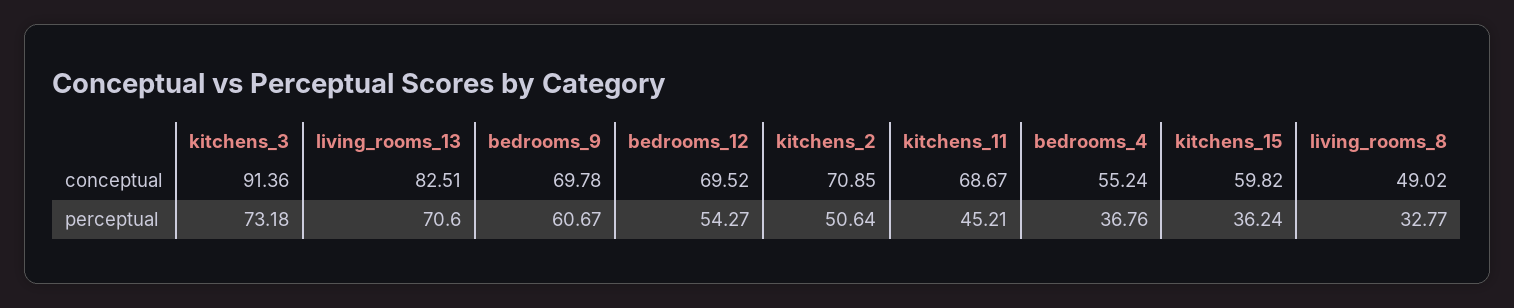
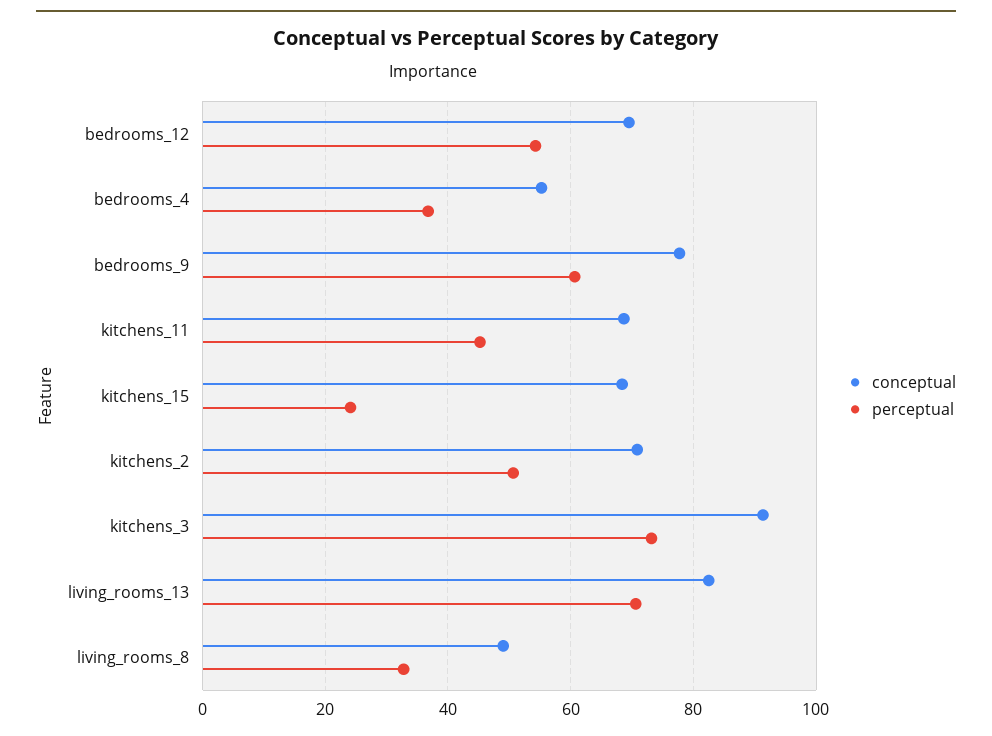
conceptual, bedrooms_9: 69.78 -> 78
conceptual, kitchens_15: 59.82 -> 68
perceptual, kitchens_15: 36.24 -> 24

